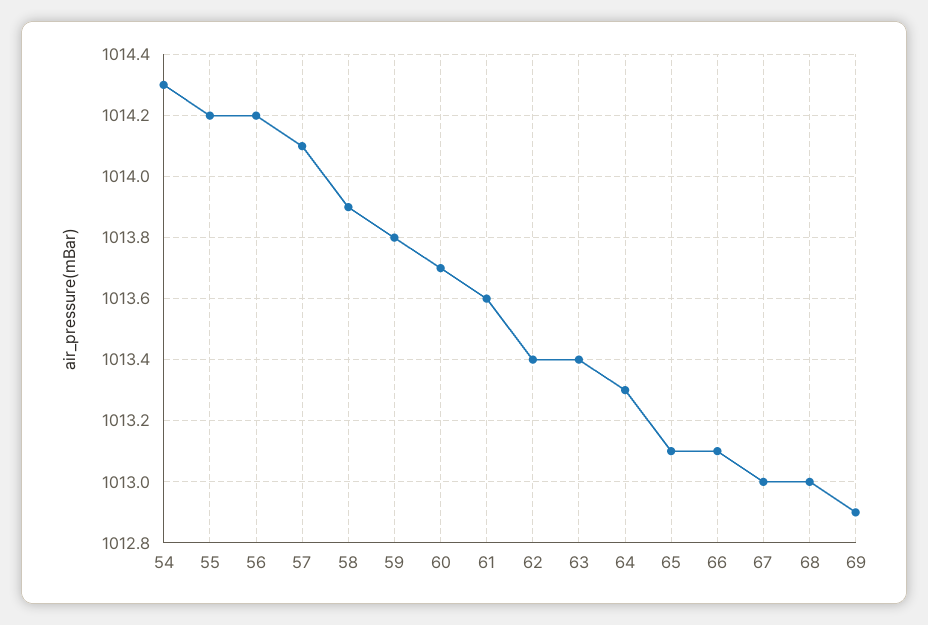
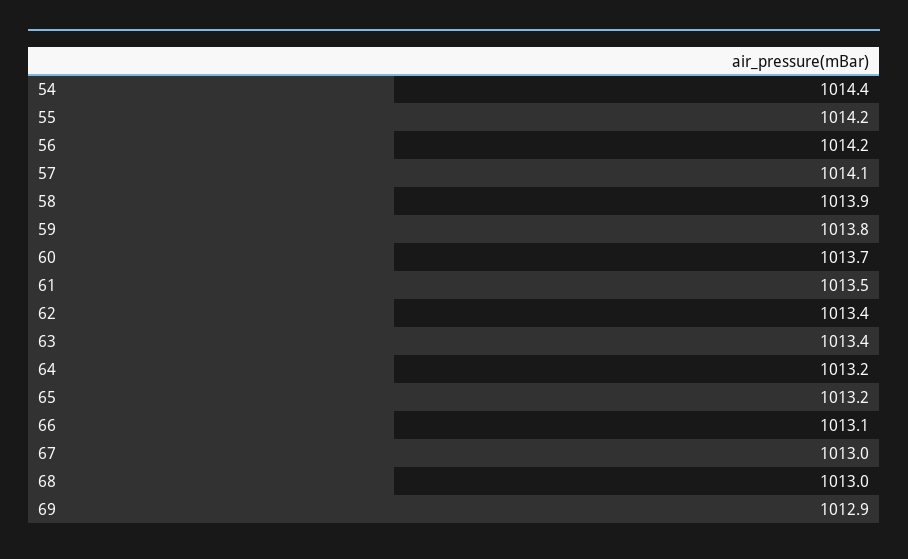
54: 1014.3 -> 1014.4
61: 1013.6 -> 1013.5
64: 1013.3 -> 1013.2
65: 1013.1 -> 1013.2

